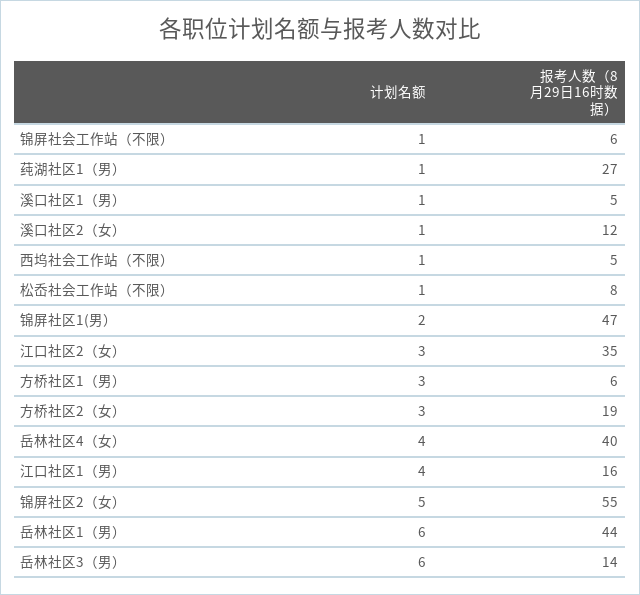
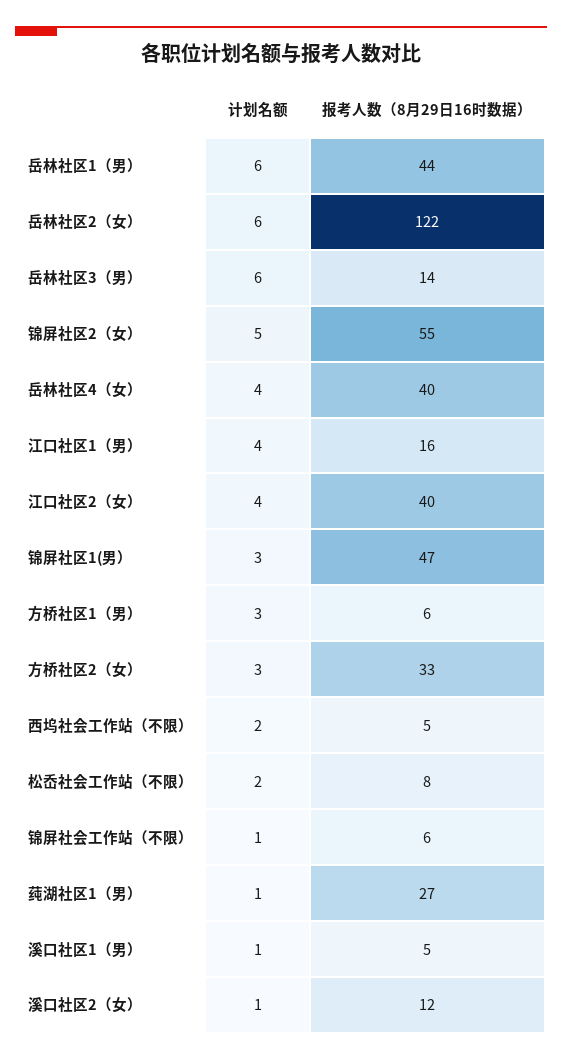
计划名额, 西坞社会工作站（不限）: 1 -> 2
计划名额, 松岙社会工作站（不限）: 1 -> 2
计划名额, 锦屏社区1(男）: 2 -> 3
计划名额, 江口社区2（女）: 3 -> 4
报考人数（8月29日16时数据）, 江口社区2（女）: 35 -> 40
报考人数（8月29日16时数据）, 方桥社区2（女）: 19 -> 33
计划名额, 岳林社区2（女）: none -> 6
报考人数（8月29日16时数据）, 岳林社区2（女）: none -> 122

